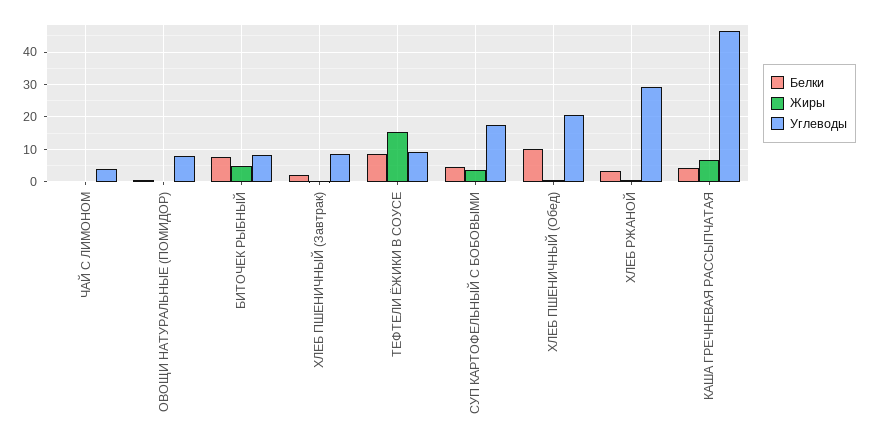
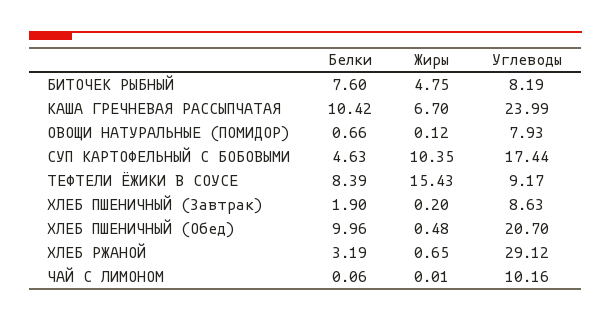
Углеводы, ЧАЙ С ЛИМОНОМ: 4 -> 10.16
Жиры, СУП КАРТОФЕЛЬНЫЙ С БОБОВЫМИ: 4 -> 10.35
Белки, КАША ГРЕЧНЕВАЯ РАССЫПЧАТАЯ: 4 -> 10.42
Углеводы, КАША ГРЕЧНЕВАЯ РАССЫПЧАТАЯ: 46 -> 23.99

